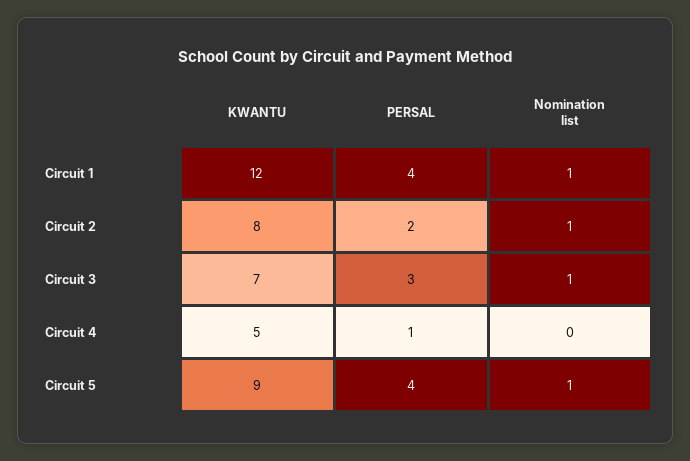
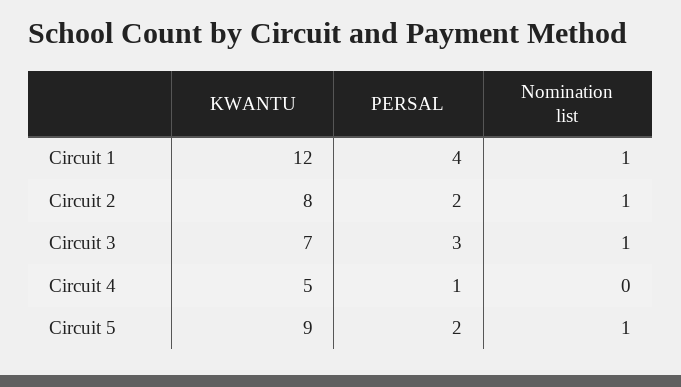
PERSAL, Circuit 5: 4 -> 2

